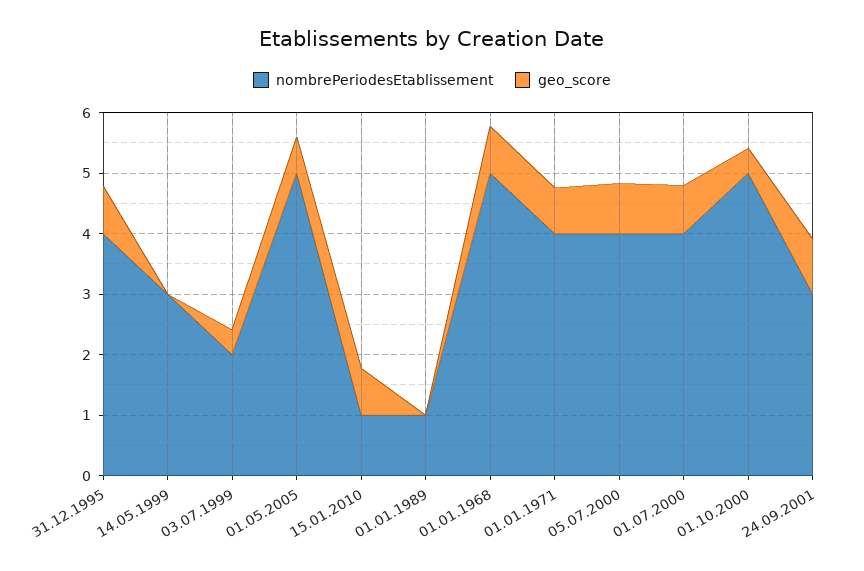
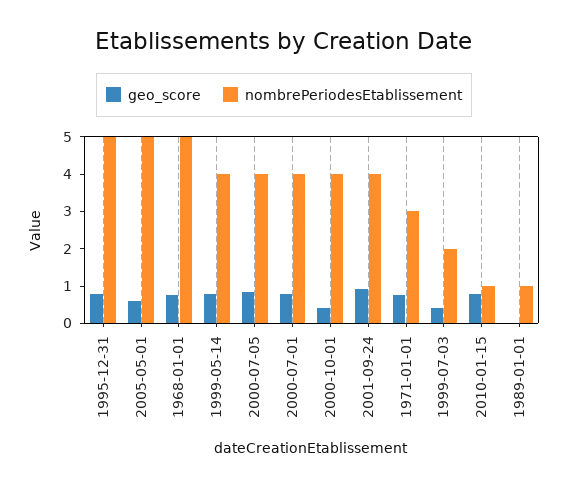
nombrePeriodesEtablissement, 31.12.1995: 4 -> 5
nombrePeriodesEtablissement, 14.05.1999: 3 -> 4
geo_score, 14.05.1999: 0 -> 0.75
nombrePeriodesEtablissement, 01.01.1971: 4 -> 3
nombrePeriodesEtablissement, 01.10.2000: 5 -> 4
nombrePeriodesEtablissement, 24.09.2001: 3 -> 4

